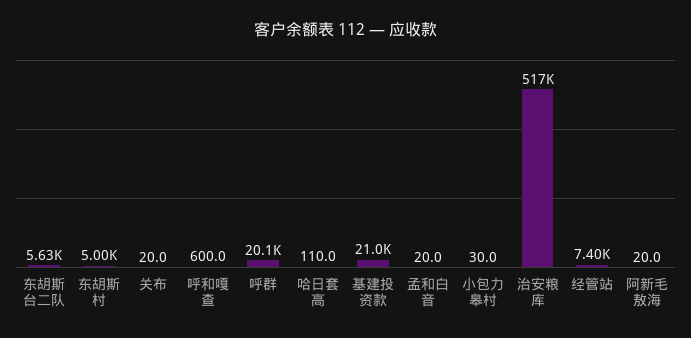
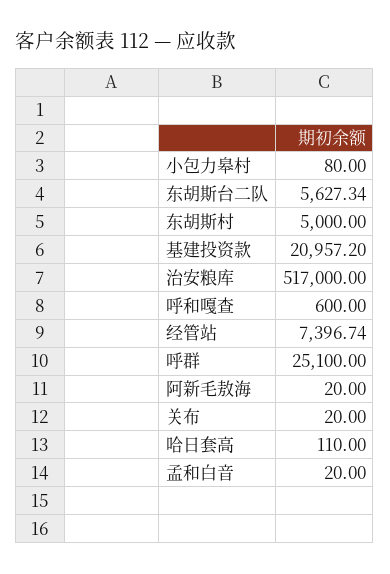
呼群: 20100 -> 25100
小包力皋村: 30 -> 80

